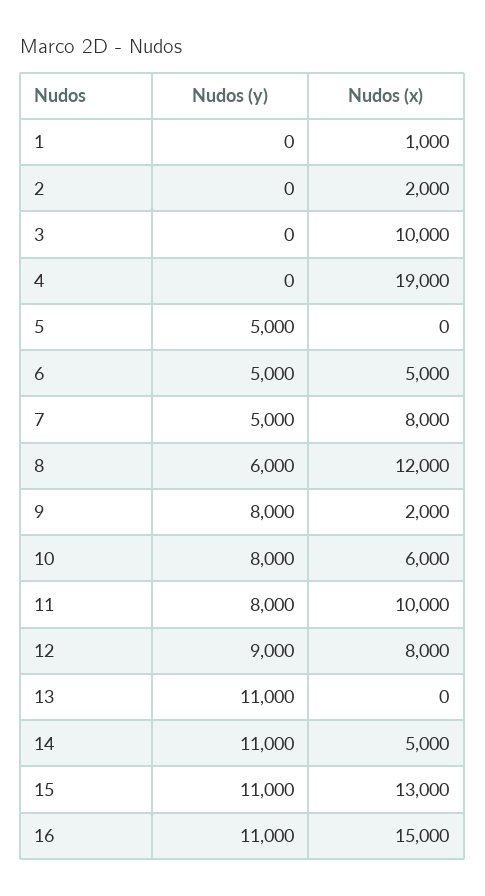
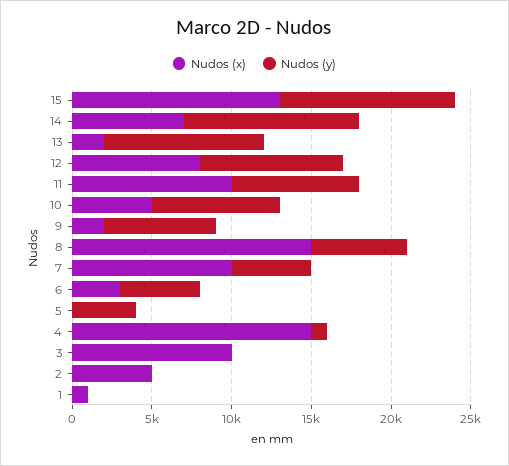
Nudos (x), 2: 2000 -> 5000
Nudos (y), 4: 0 -> 1000
Nudos (x), 4: 19000 -> 15000
Nudos (y), 5: 5000 -> 4000
Nudos (x), 6: 5000 -> 3000
Nudos (x), 7: 8000 -> 10000
Nudos (x), 8: 12000 -> 15000
Nudos (y), 9: 8000 -> 7000
Nudos (x), 10: 6000 -> 5000
Nudos (y), 13: 11000 -> 10000
Nudos (x), 13: 0 -> 2000
Nudos (x), 14: 5000 -> 7000
Nudos (y), 16: 11000 -> none
Nudos (x), 16: 15000 -> none

